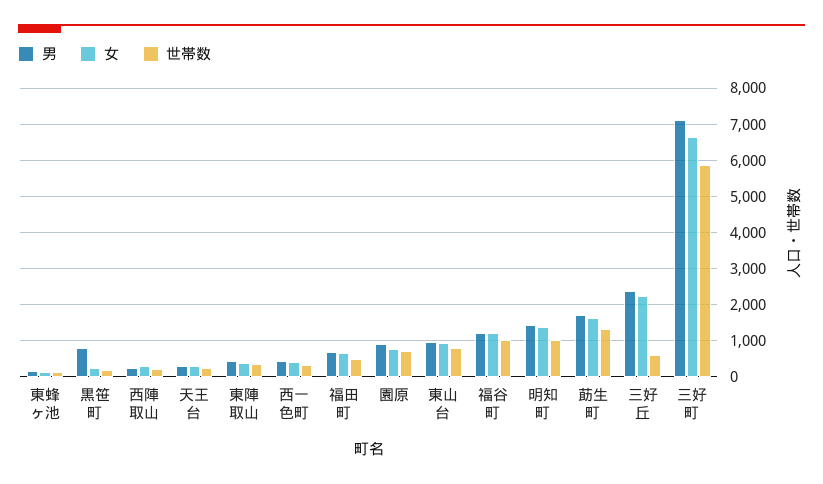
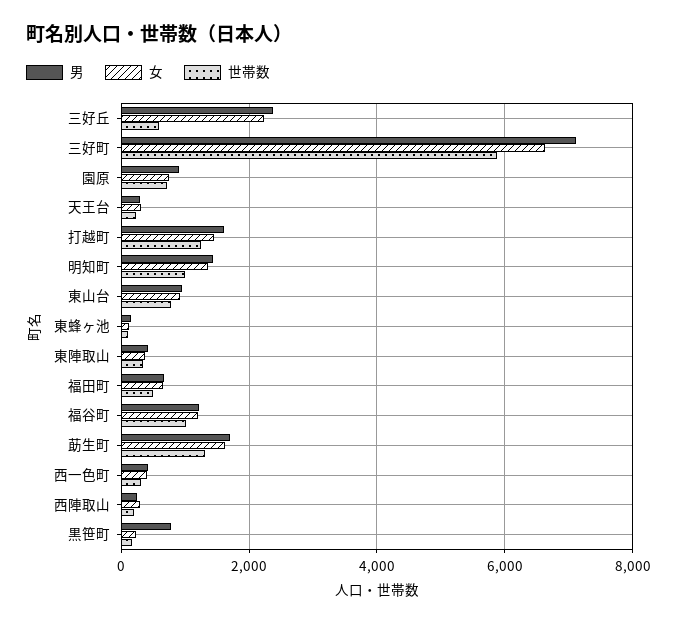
男, 打越町: none -> 1600
女, 打越町: none -> 1400
世帯数, 打越町: none -> 1200

